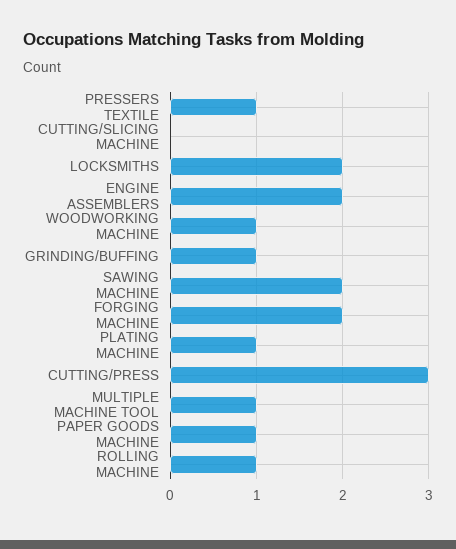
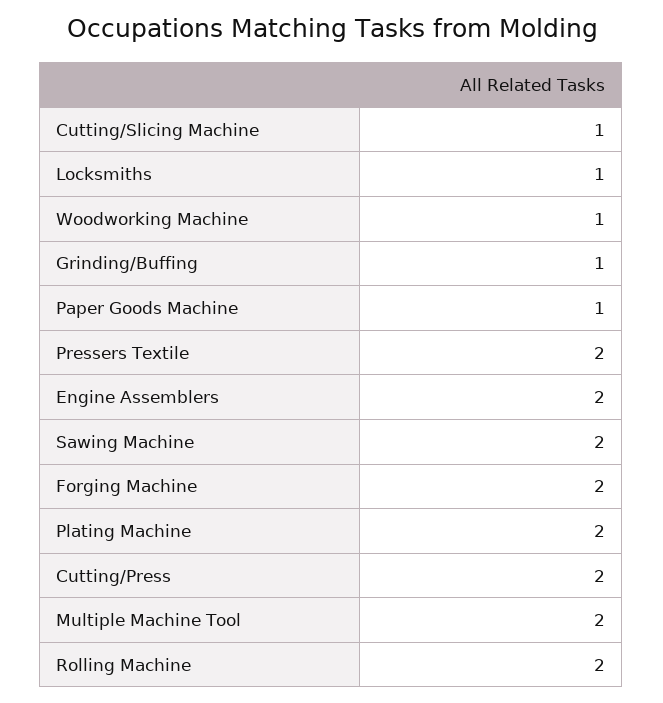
PRESSERS TEXTILE: 1 -> 2
CUTTING/SLICING MACHINE: 0 -> 1
LOCKSMITHS: 2 -> 1
PLATING MACHINE: 1 -> 2
CUTTING/PRESS: 3 -> 2
MULTIPLE MACHINE TOOL: 1 -> 2
ROLLING MACHINE: 1 -> 2

